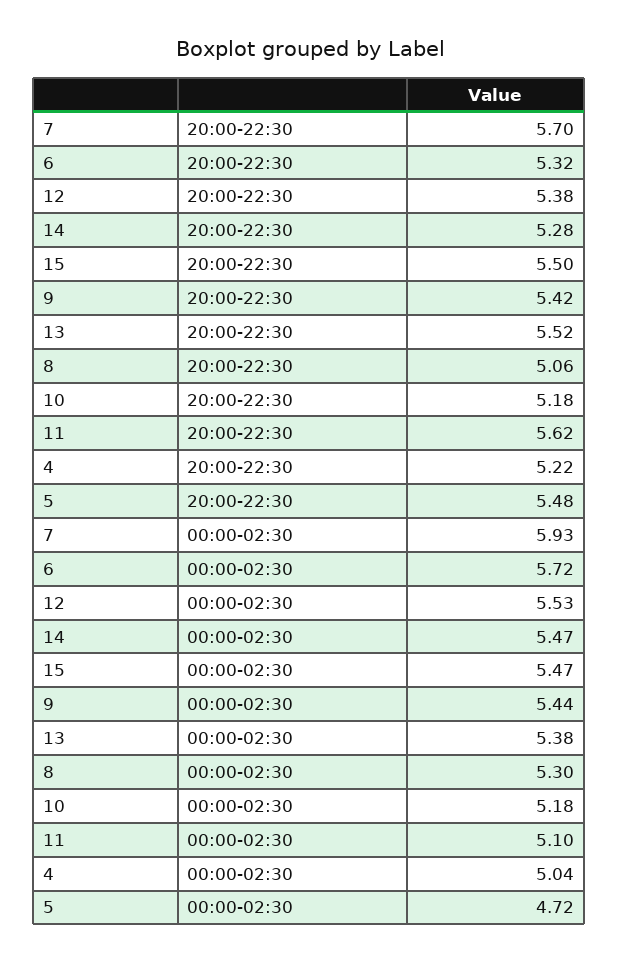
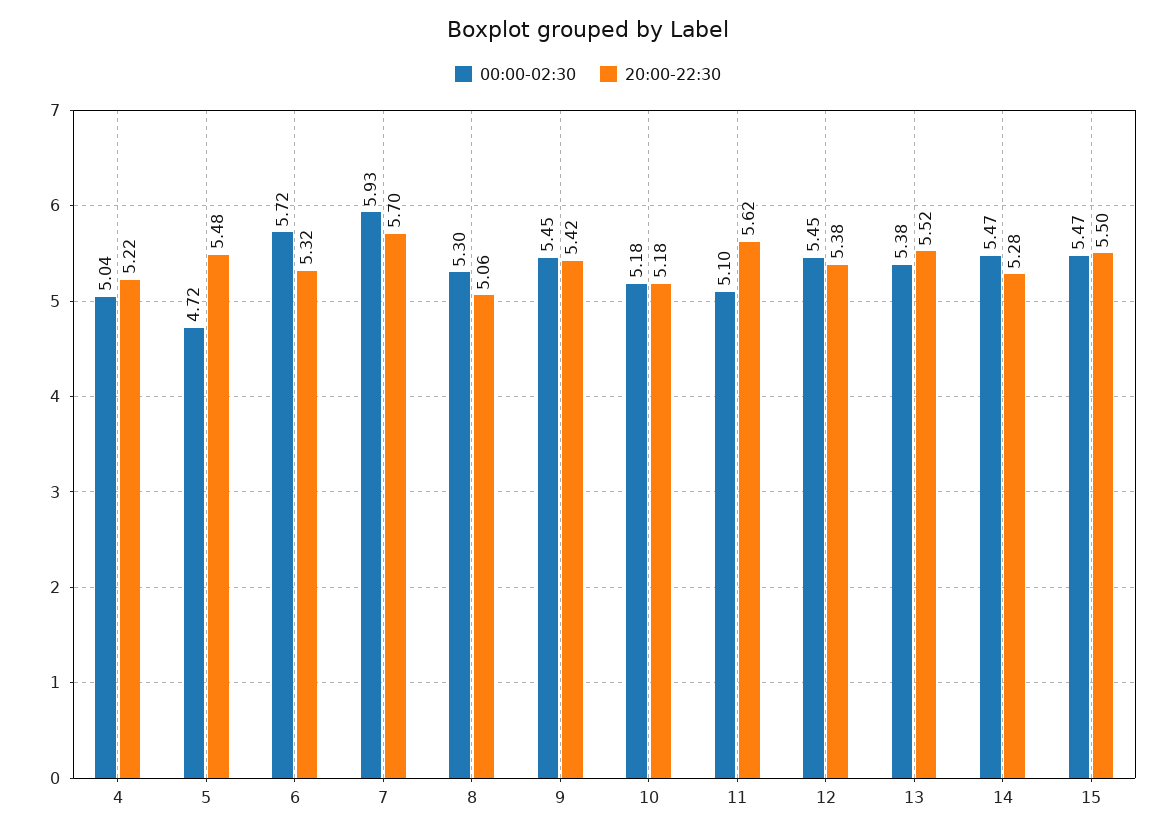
00:00-02:30, 12: 5.53 -> 5.45
00:00-02:30, 9: 5.44 -> 5.45

